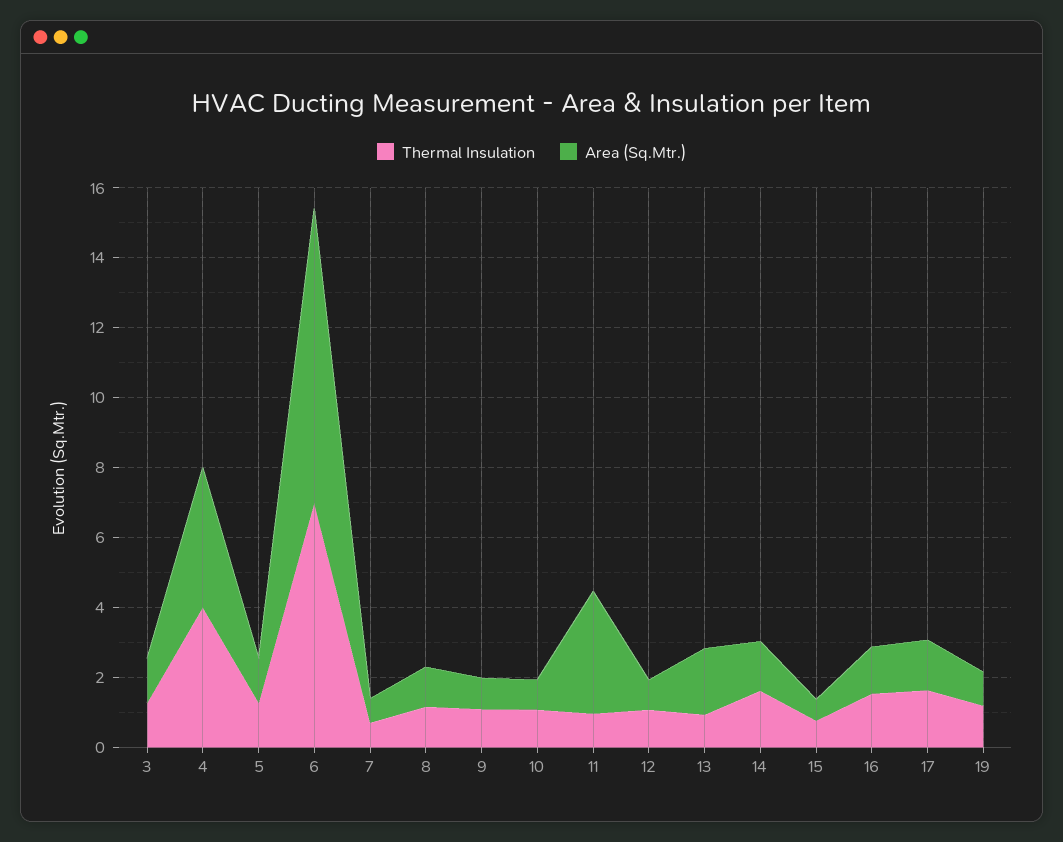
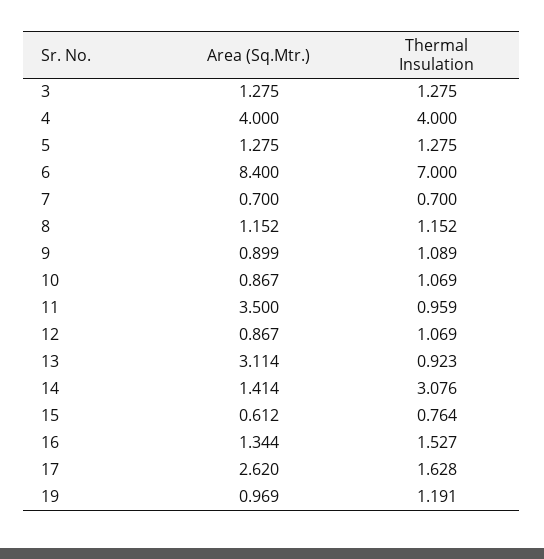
Area (Sq.Mtr.), 13: 2 -> 3.114
Thermal Insulation, 14: 1.5 -> 3.076
Area (Sq.Mtr.), 17: 1.5 -> 2.62

